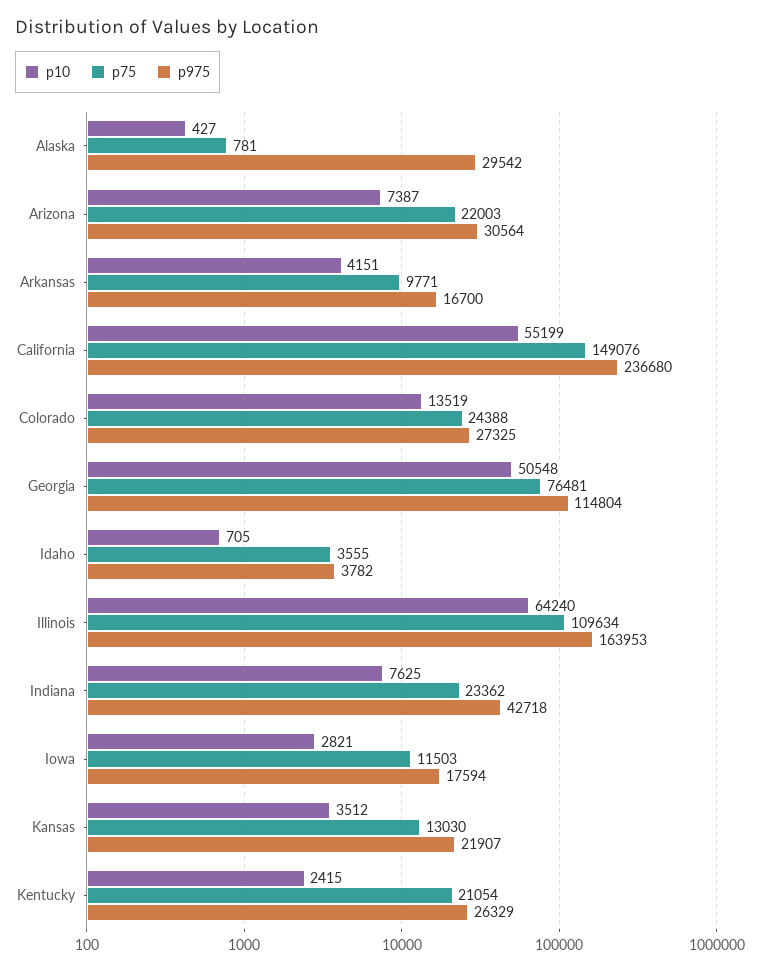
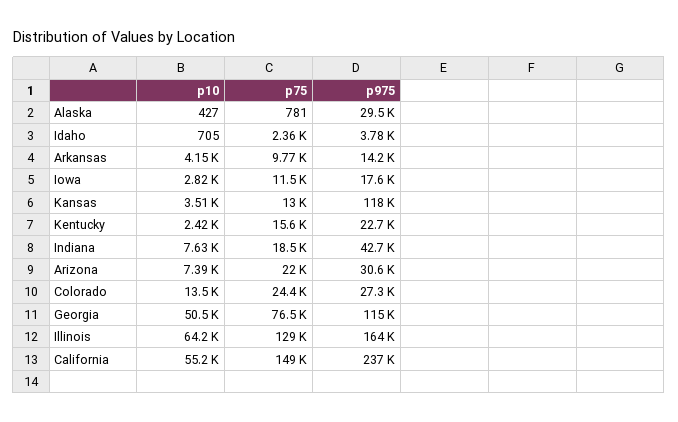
p975, Arkansas: 16700 -> 14200
p75, Idaho: 3555 -> 2360
p75, Illinois: 109634 -> 129000
p75, Indiana: 23362 -> 18500
p975, Kansas: 21907 -> 118000
p75, Kentucky: 21054 -> 15600
p975, Kentucky: 26329 -> 22700

